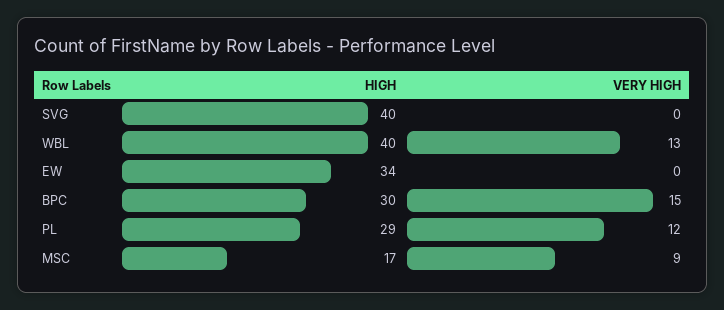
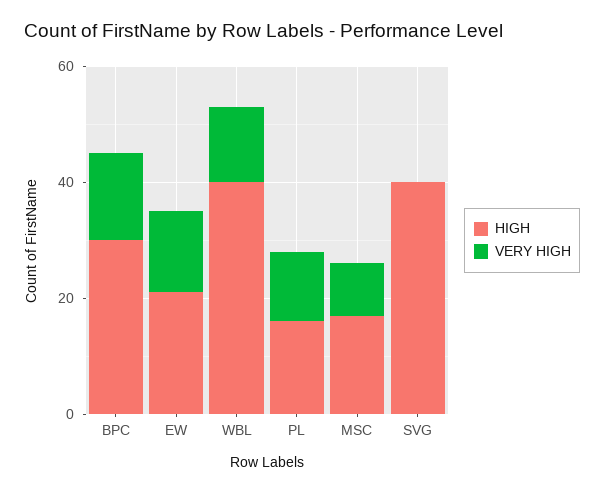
HIGH, EW: 34 -> 20
VERY HIGH, EW: 0 -> 15
HIGH, PL: 29 -> 15

